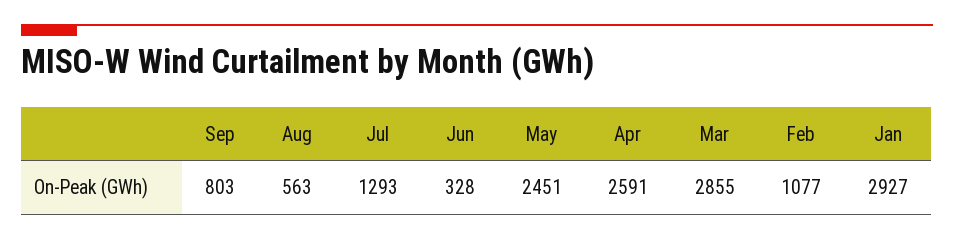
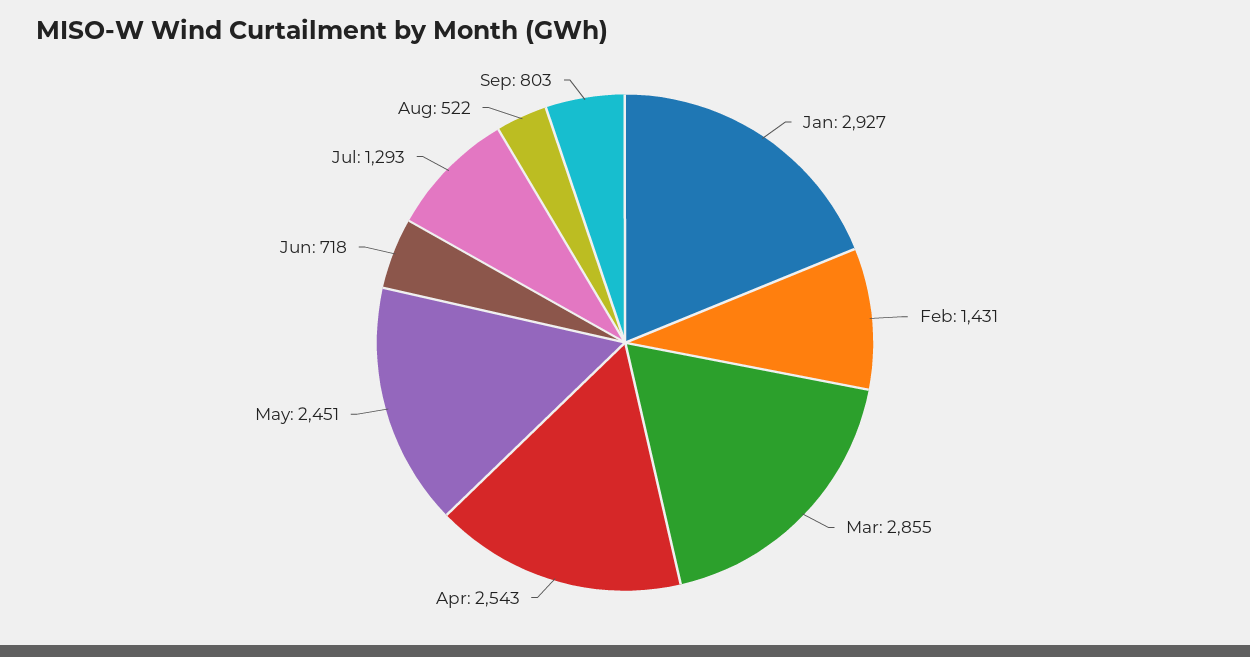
Aug: 563 -> 522
Jun: 328 -> 718
Apr: 2591 -> 2543
Feb: 1077 -> 1431

